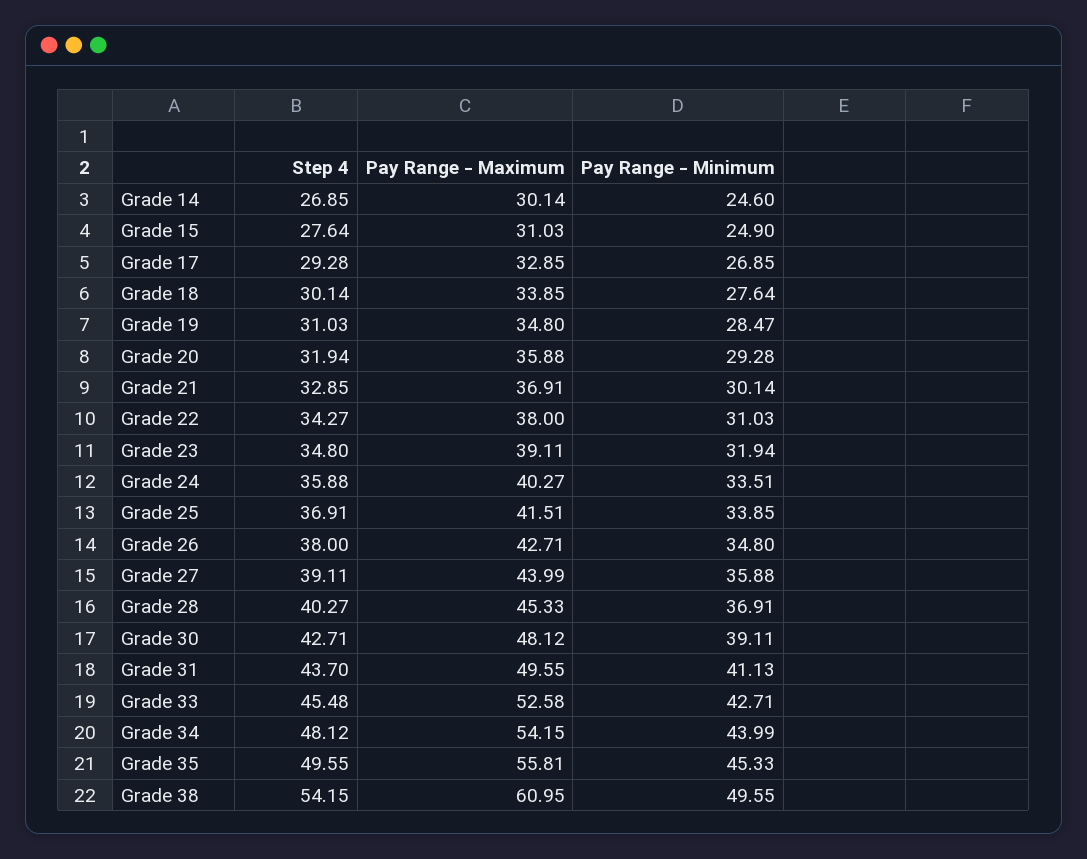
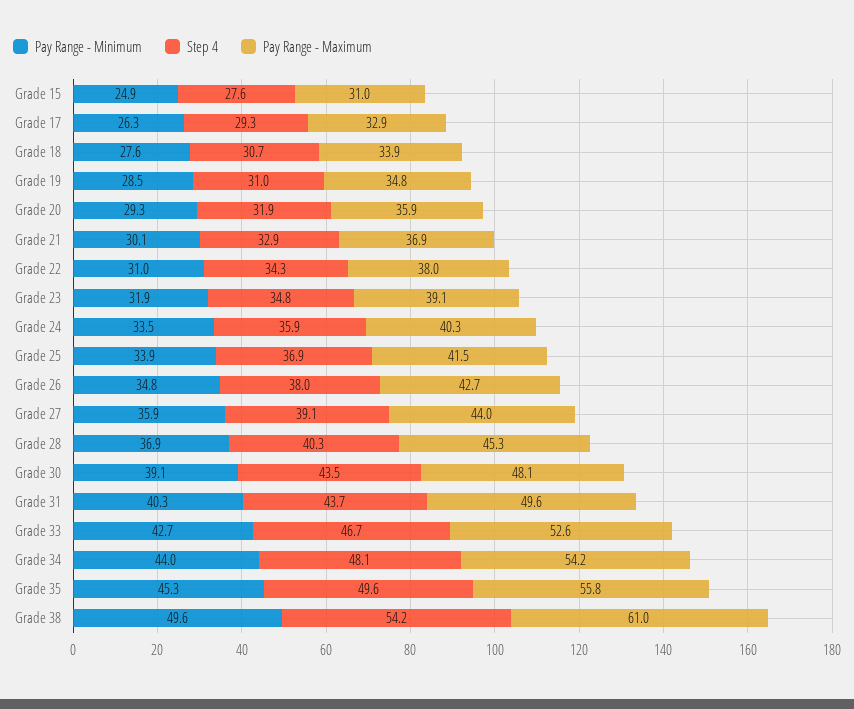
Step 4, Grade 14: 26.85 -> none
Pay Range - Maximum, Grade 14: 30.14 -> none
Pay Range - Minimum, Grade 14: 24.6 -> none
Pay Range - Minimum, Grade 17: 26.85 -> 26.3
Step 4, Grade 18: 30.14 -> 30.7
Step 4, Grade 30: 42.71 -> 43.5
Pay Range - Minimum, Grade 31: 41.13 -> 40.3
Step 4, Grade 33: 45.48 -> 46.7

